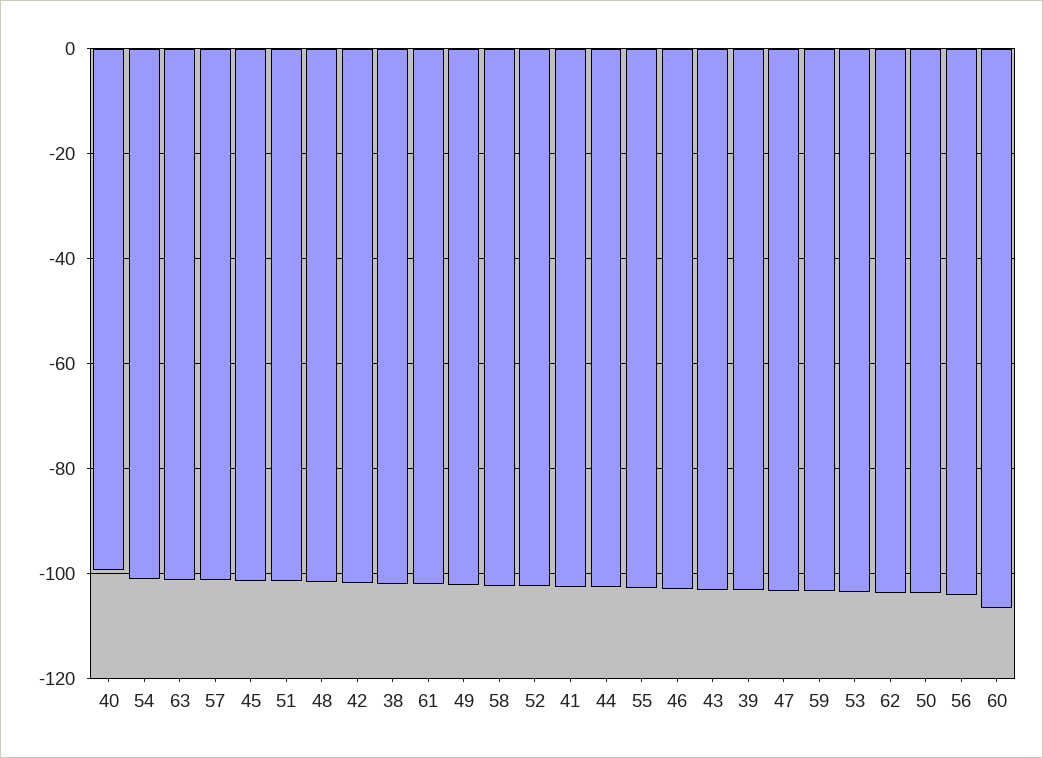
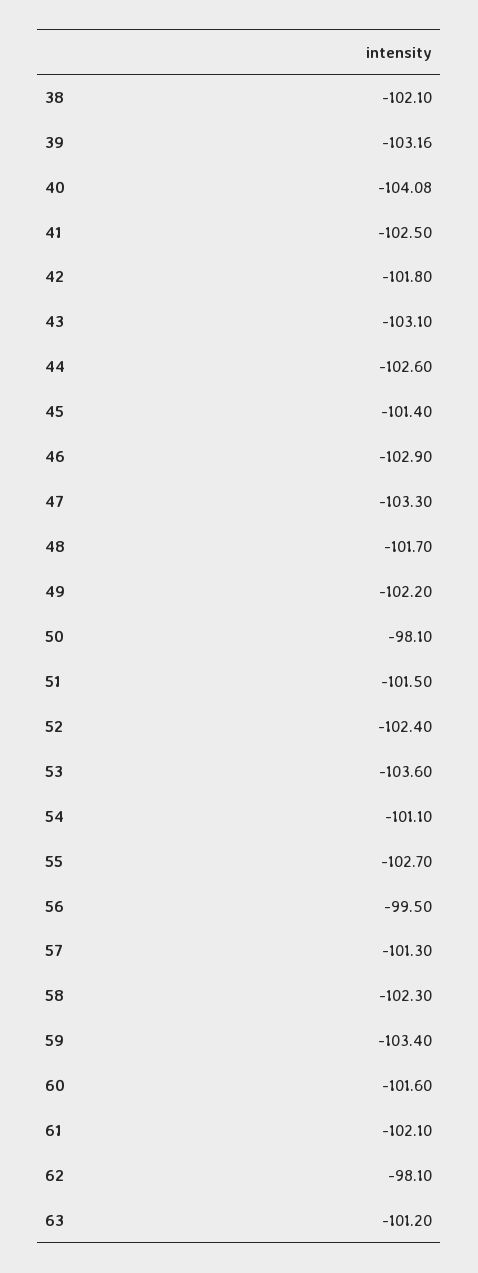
40: -100 -> -104.08
62: -104 -> -98.1
50: -104 -> -98.1
56: -104 -> -99.5
60: -106 -> -101.6

